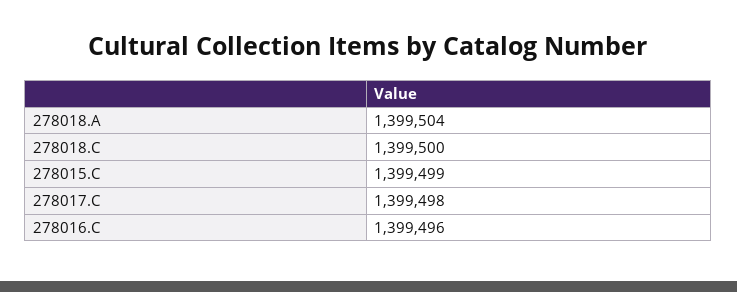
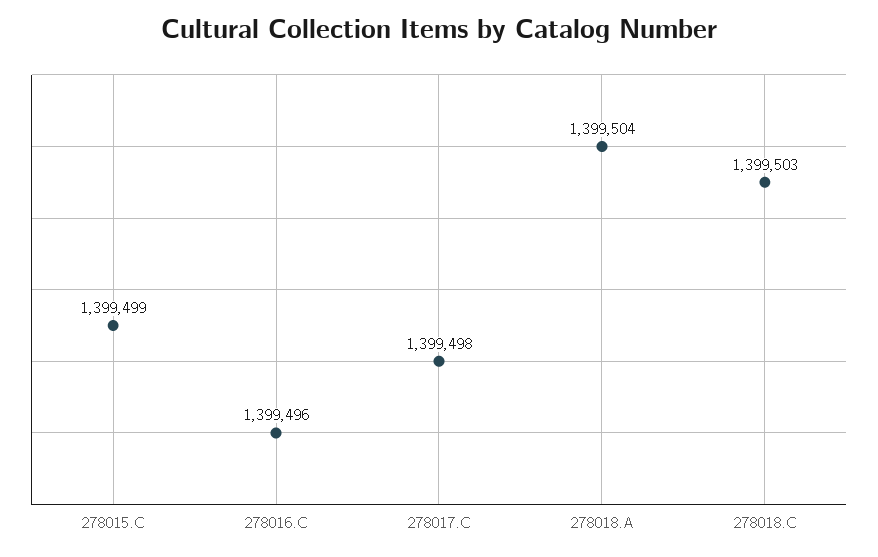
278018.C: 1399500 -> 1399503

